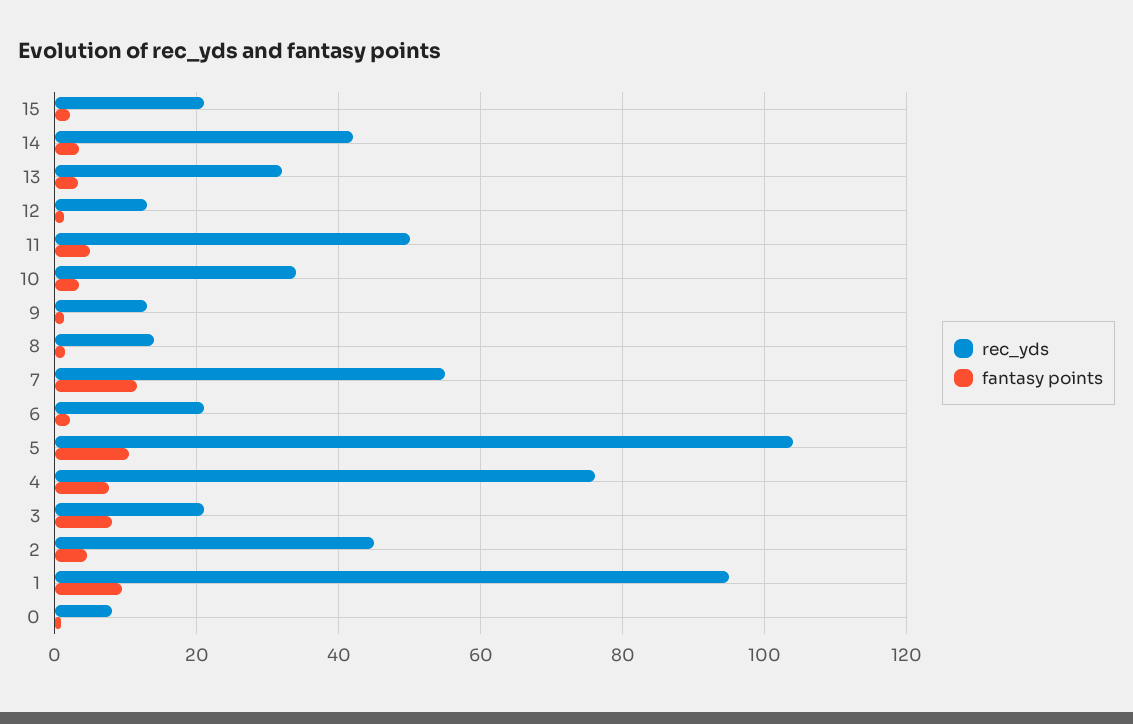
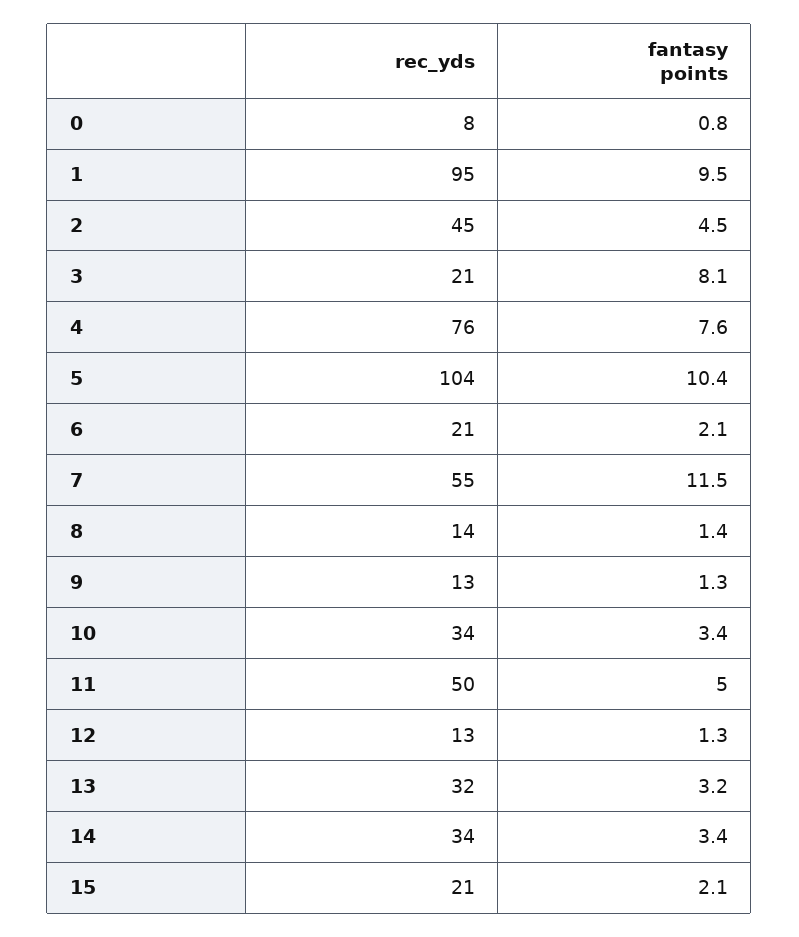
rec_yds, 14: 42 -> 34

